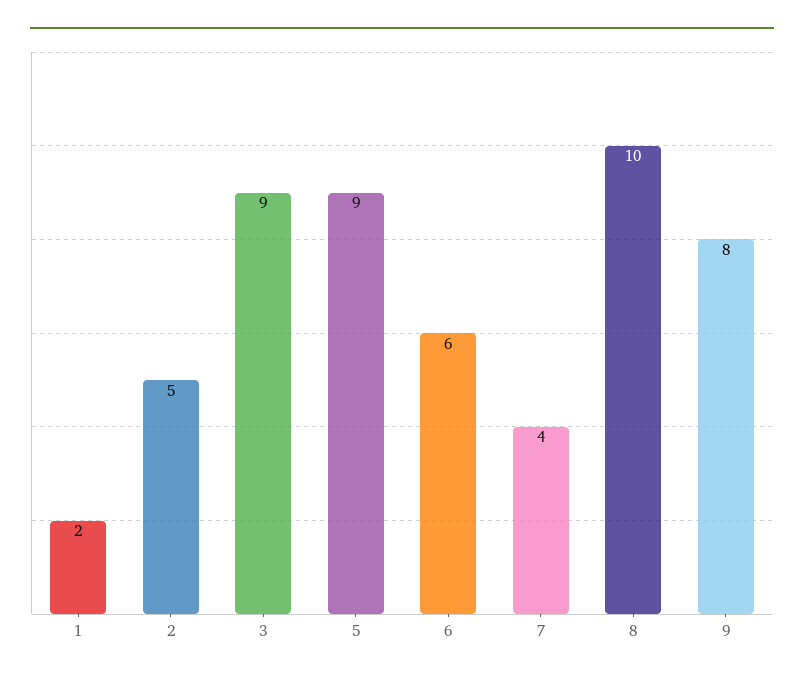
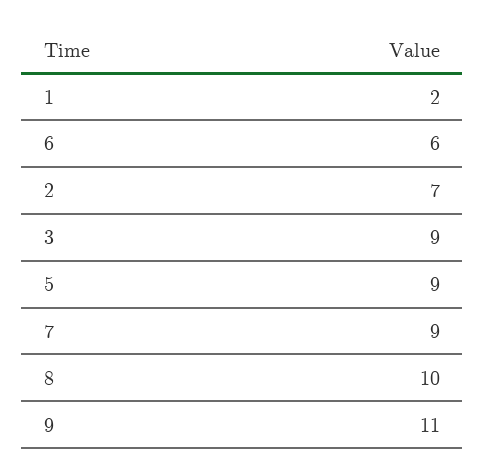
2: 5 -> 7
7: 4 -> 9
9: 8 -> 11

